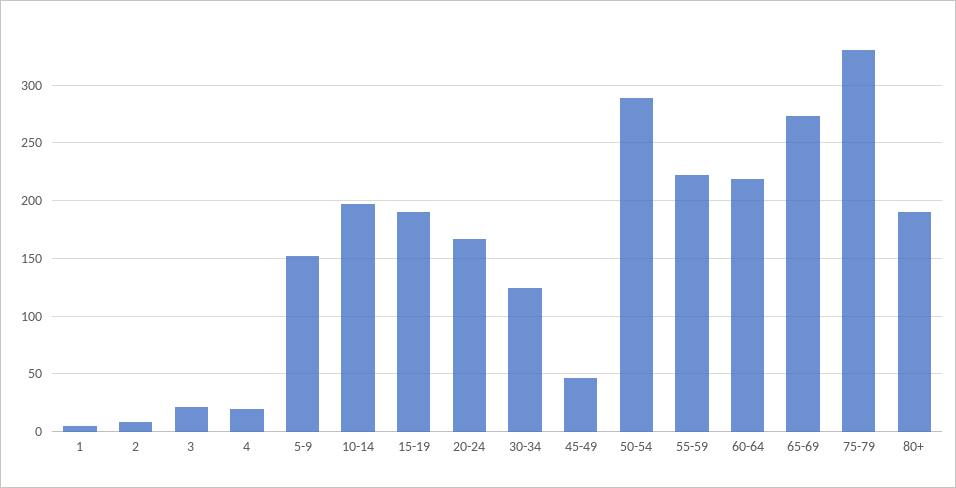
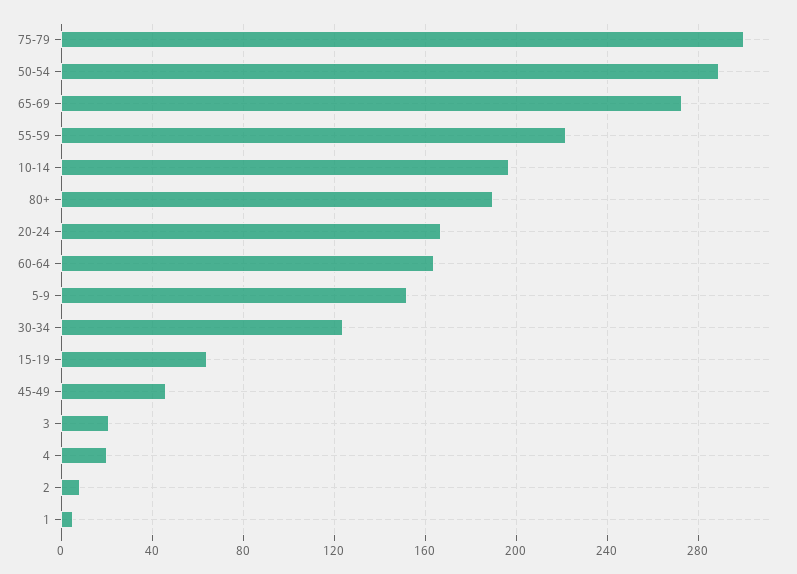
15-19: 190 -> 65
60-64: 220 -> 165
75-79: 330 -> 300

